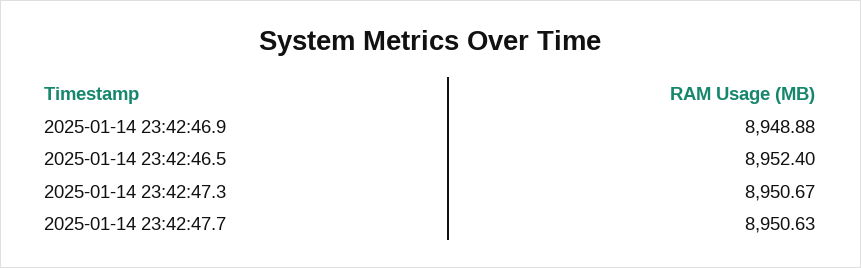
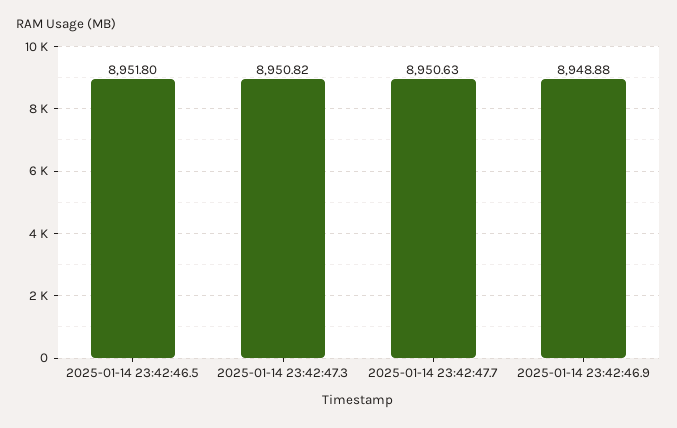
2025-01-14 23:42:46.5: 8952.4 -> 8951.8
2025-01-14 23:42:47.3: 8950.67 -> 8950.82

